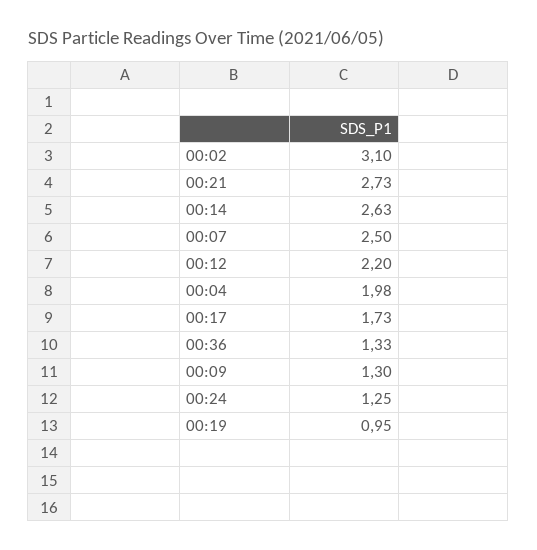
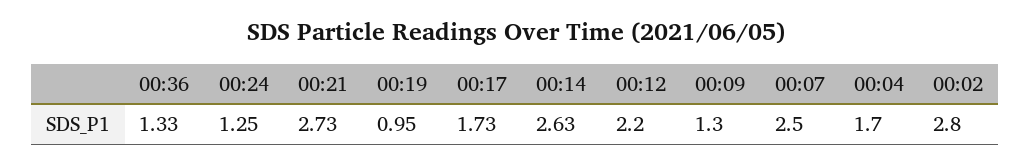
00:02: 3.1 -> 2.8
00:04: 1.98 -> 1.7

